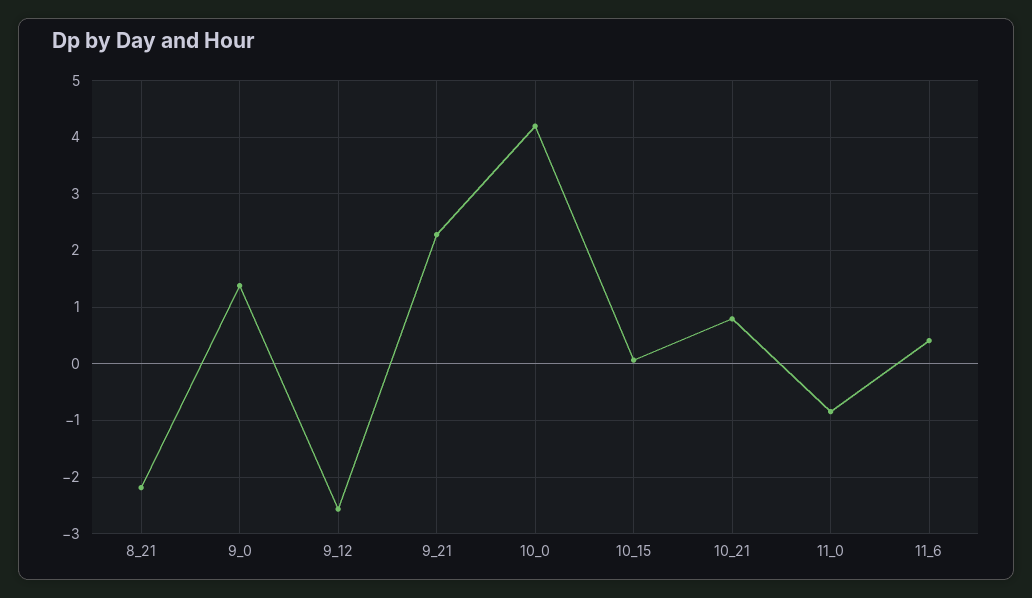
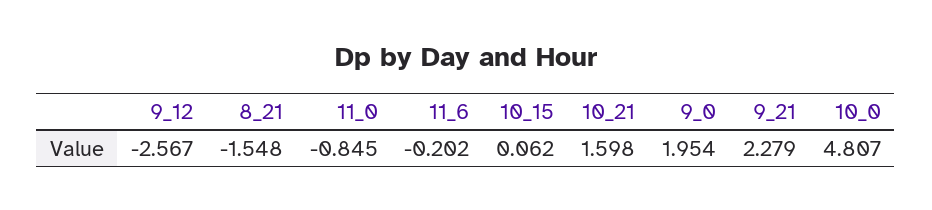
8_21: -2.2 -> -1.548
9_0: 1.4 -> 1.954
10_0: 4.2 -> 4.807
10_21: 0.8 -> 1.598
11_6: 0.4 -> -0.202

